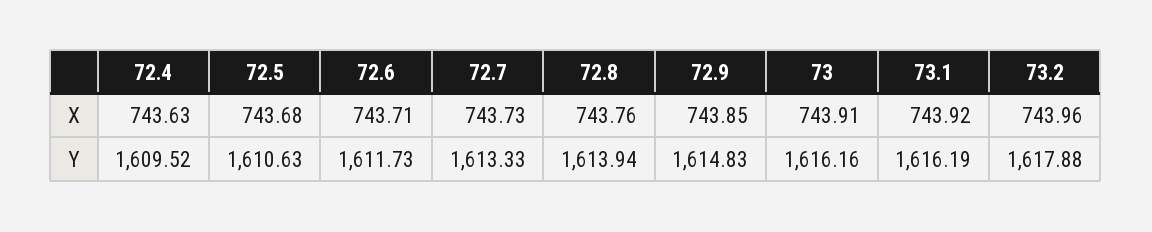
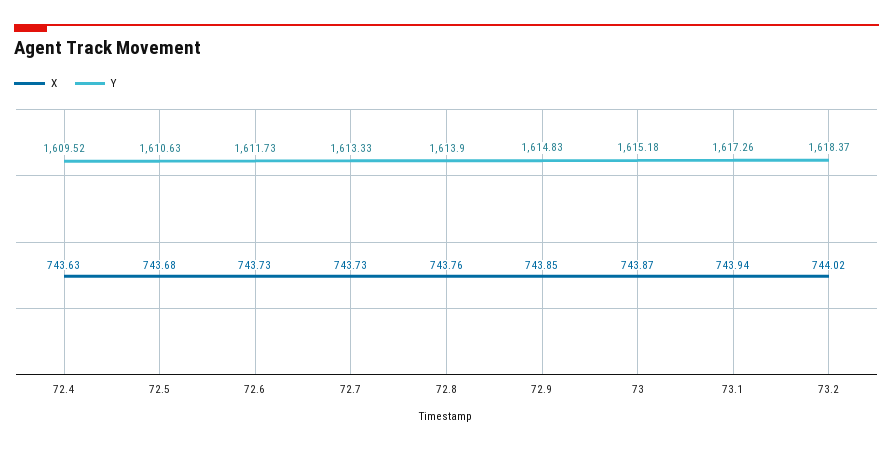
X, 72.6: 743.71 -> 743.73
X, 73: 743.91 -> 743.87
X, 73.1: 743.92 -> 743.94
X, 73.2: 743.96 -> 744.02
Y, 72.8: 1613.94 -> 1613.9
Y, 73: 1616.16 -> 1615.18
Y, 73.1: 1616.19 -> 1617.26
Y, 73.2: 1617.88 -> 1618.37

